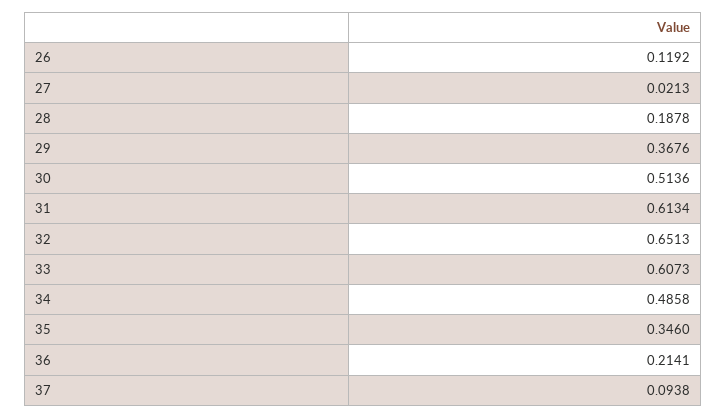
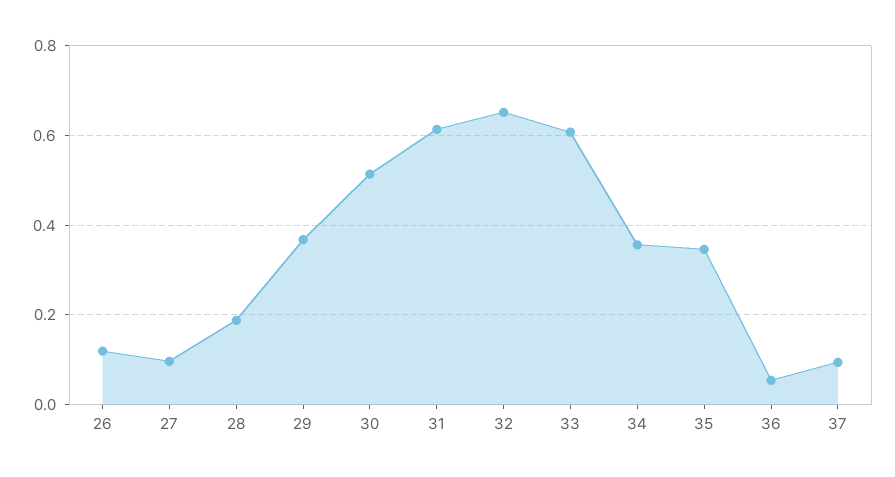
27: 0.0213 -> 0.1
34: 0.4858 -> 0.36
36: 0.2141 -> 0.06

